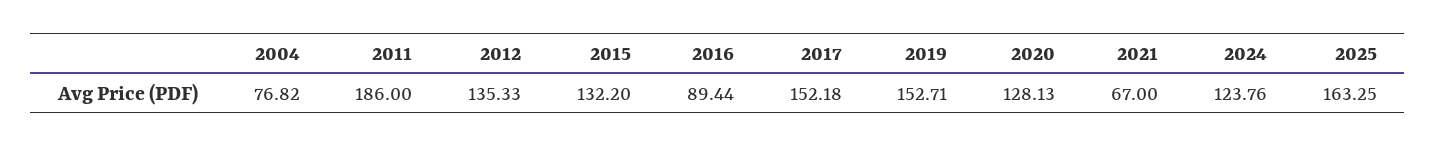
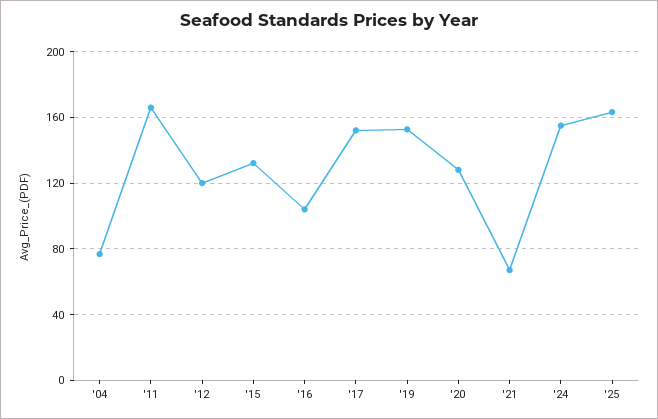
2011: 186 -> 165
2012: 135.33 -> 120
2016: 89.44 -> 105
2024: 123.76 -> 155

